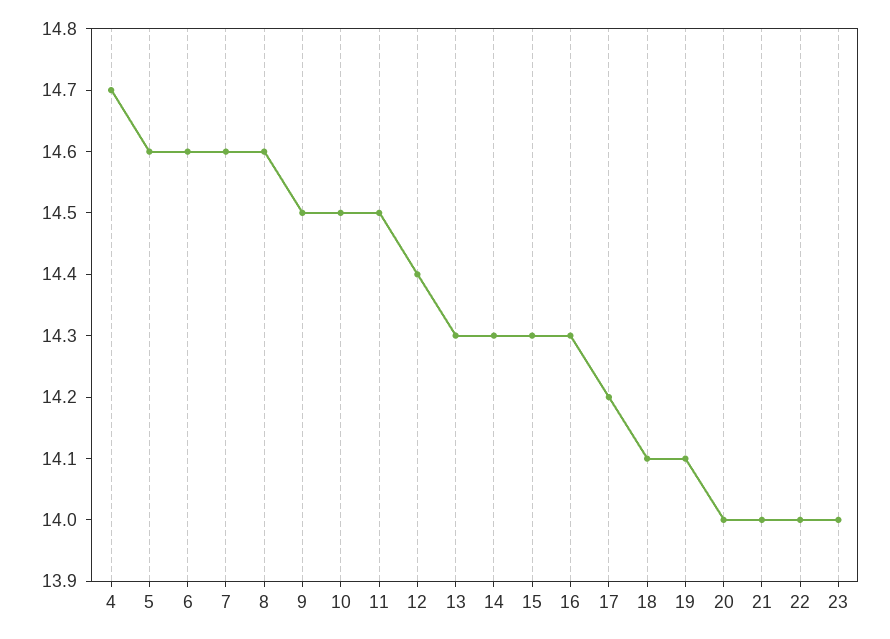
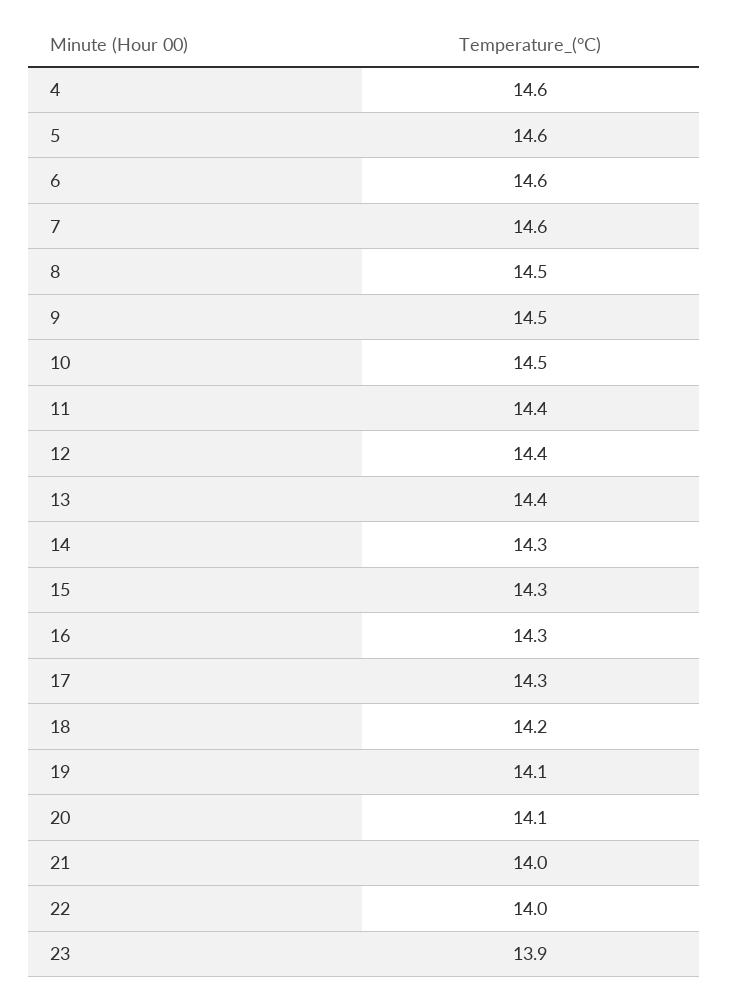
4: 14.7 -> 14.6
8: 14.6 -> 14.5
11: 14.5 -> 14.4
13: 14.3 -> 14.4
17: 14.2 -> 14.3
18: 14.1 -> 14.2
20: 14 -> 14.1
23: 14 -> 13.9

